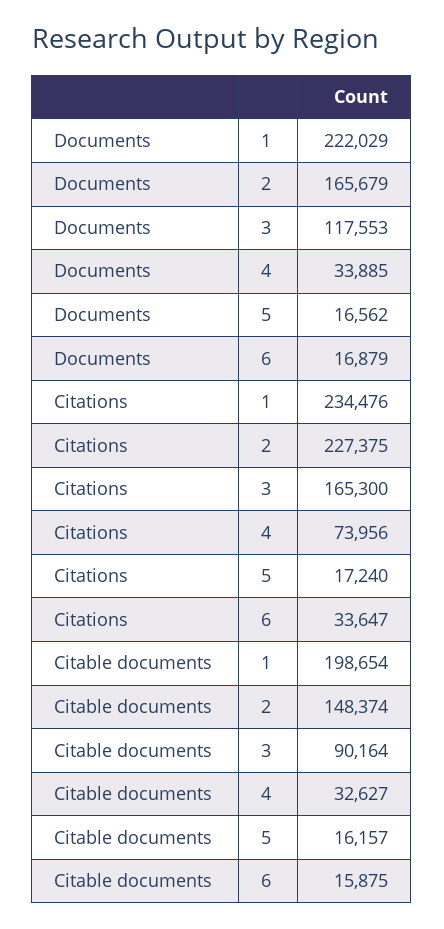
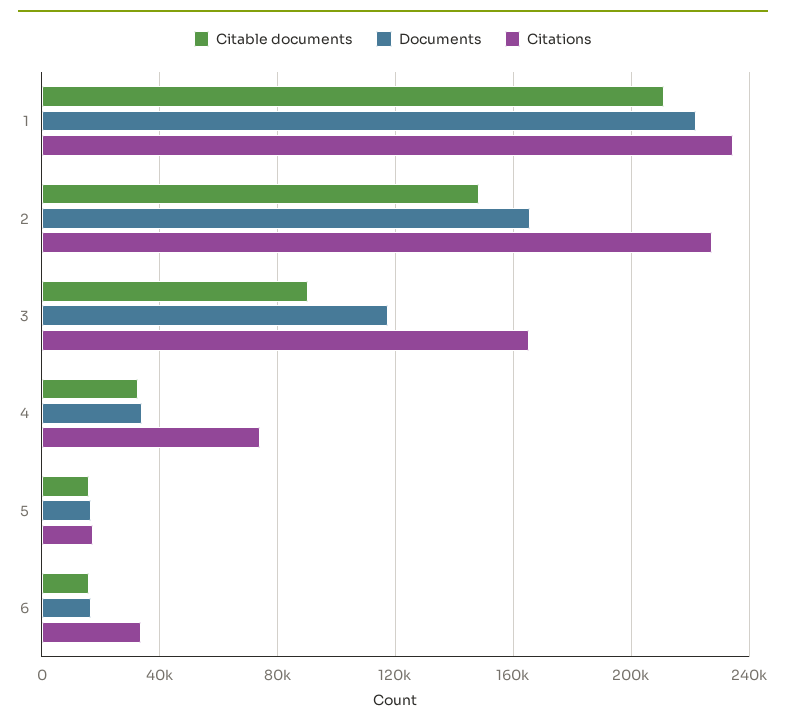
Citable documents, 1: 198654 -> 210000

